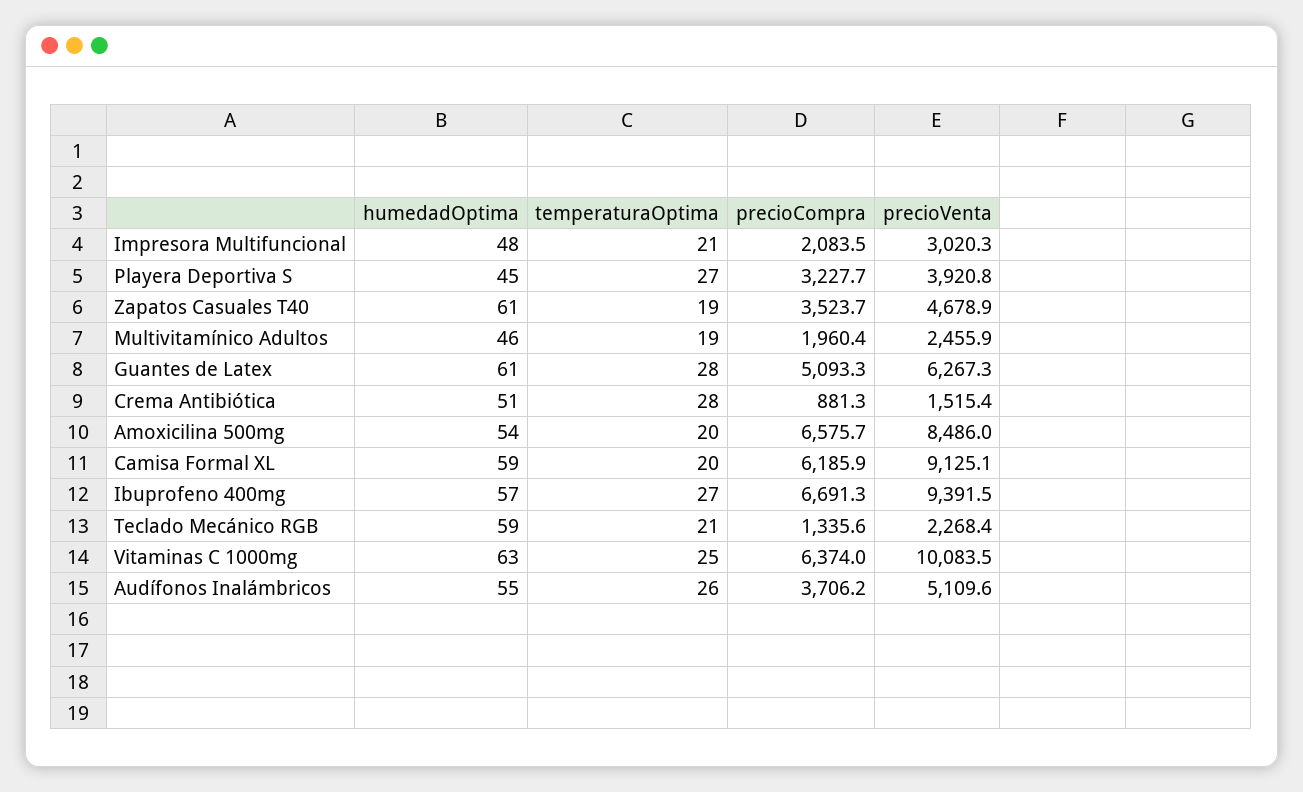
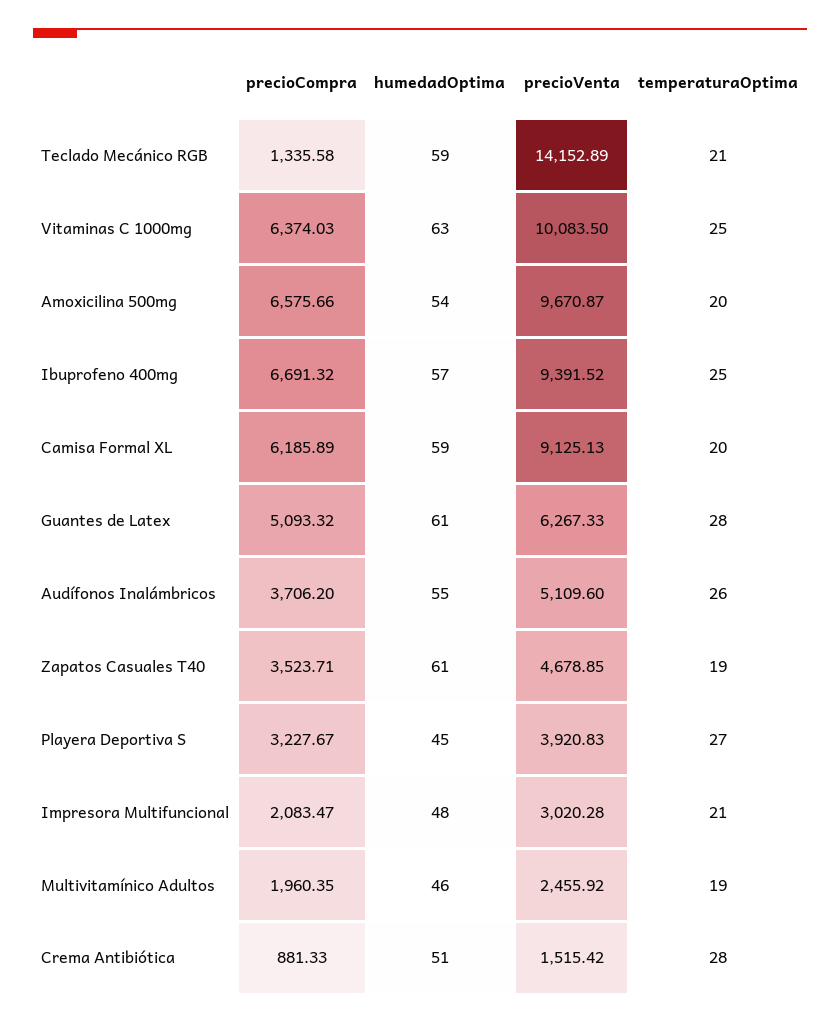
precioVenta, Amoxicilina 500mg: 8486 -> 9670.87
temperaturaOptima, Ibuprofeno 400mg: 27 -> 25
precioVenta, Teclado Mecánico RGB: 2268.4 -> 14152.89

